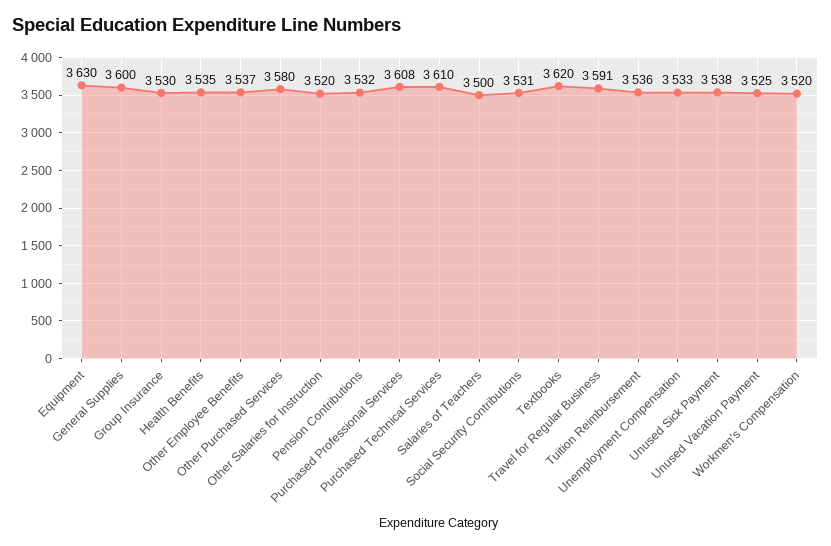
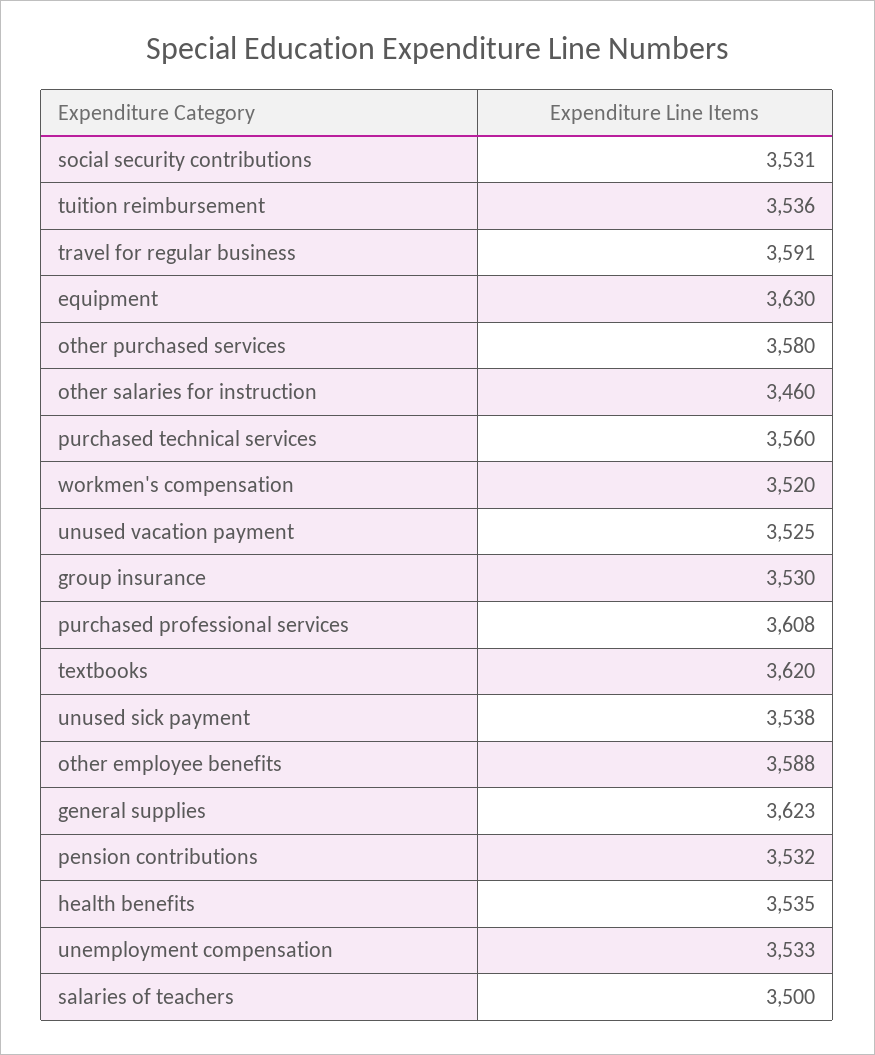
General Supplies: 3600 -> 3623
Other Employee Benefits: 3537 -> 3588
Other Salaries for Instruction: 3520 -> 3460
Purchased Technical Services: 3610 -> 3560

